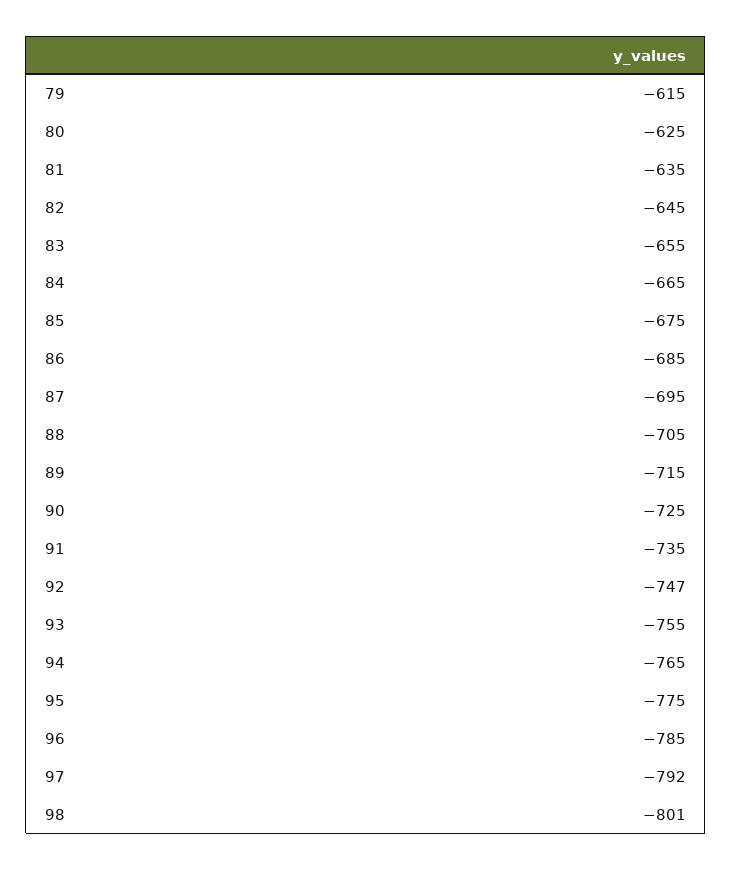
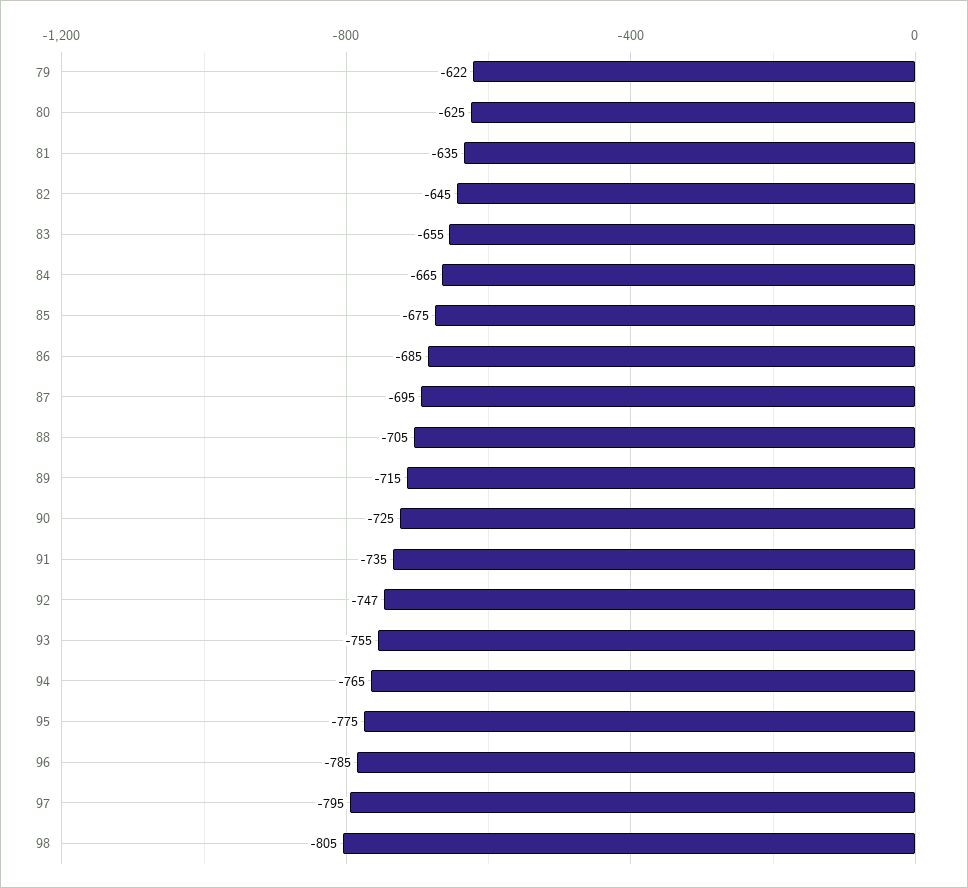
79: -615 -> -622
97: -792 -> -795
98: -801 -> -805

